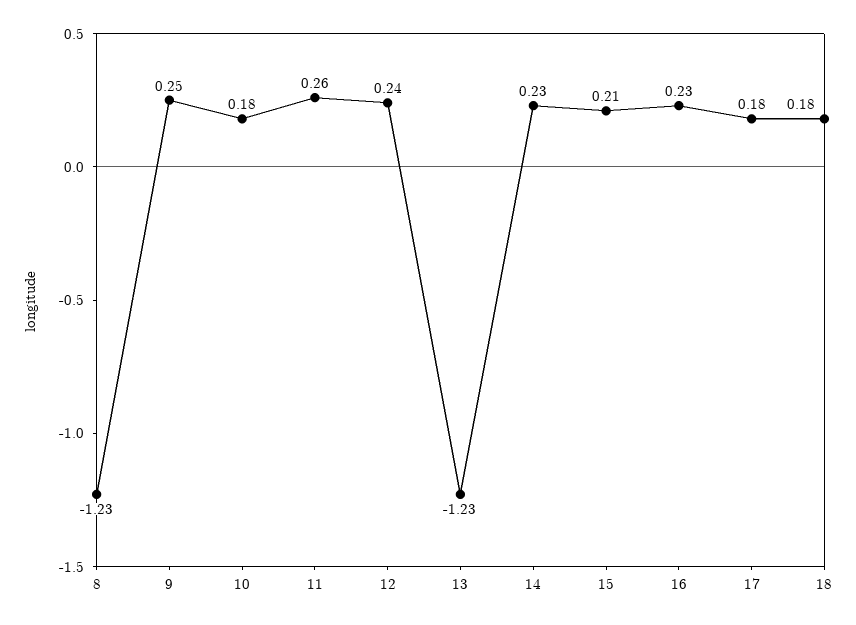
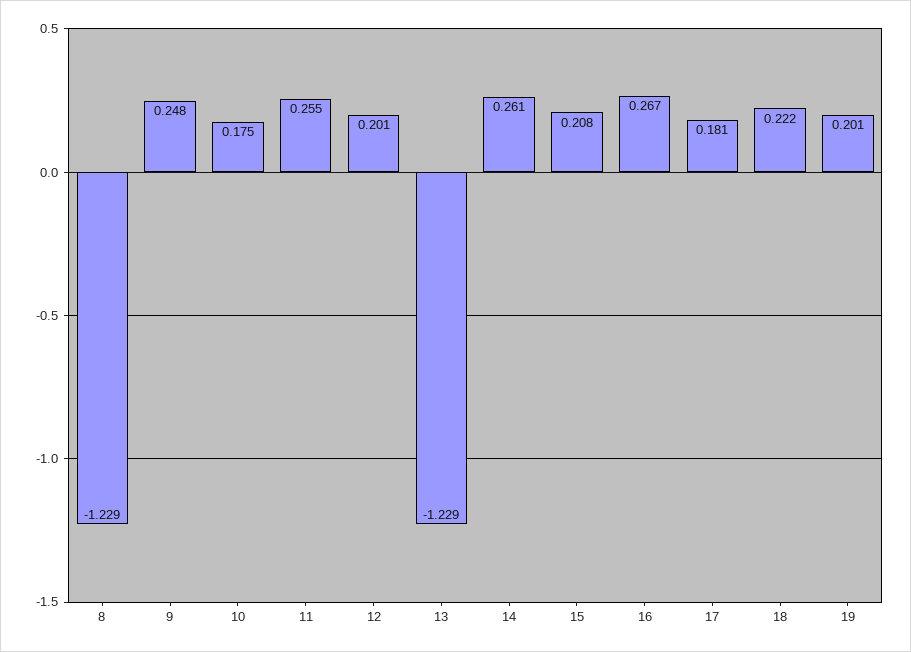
12: 0.24 -> 0.201
14: 0.23 -> 0.261
16: 0.23 -> 0.267
18: 0.18 -> 0.222
19: none -> 0.201

